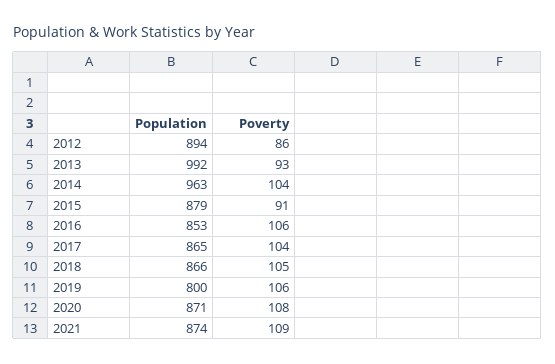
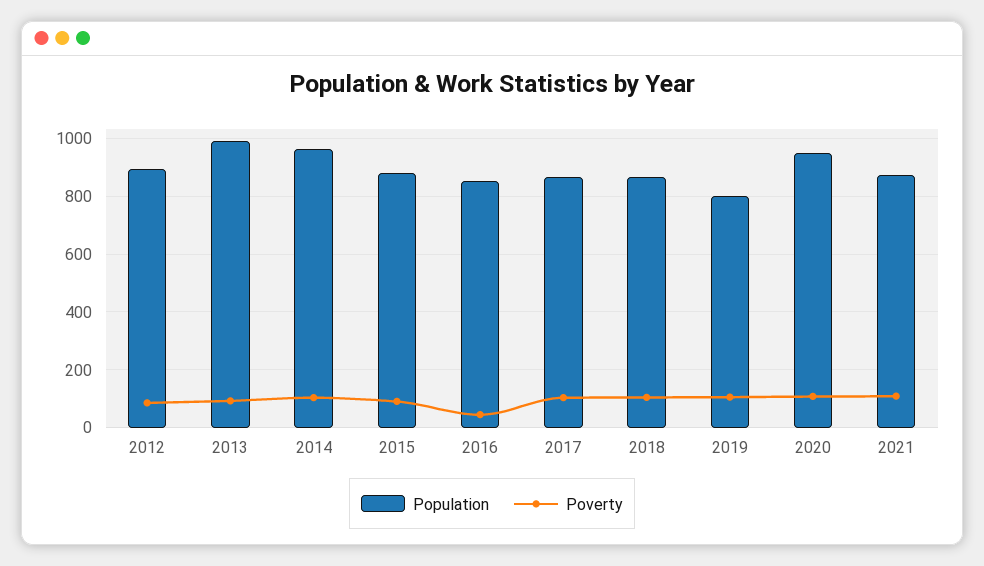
Poverty, 2016: 106 -> 50
Population, 2020: 871 -> 950

